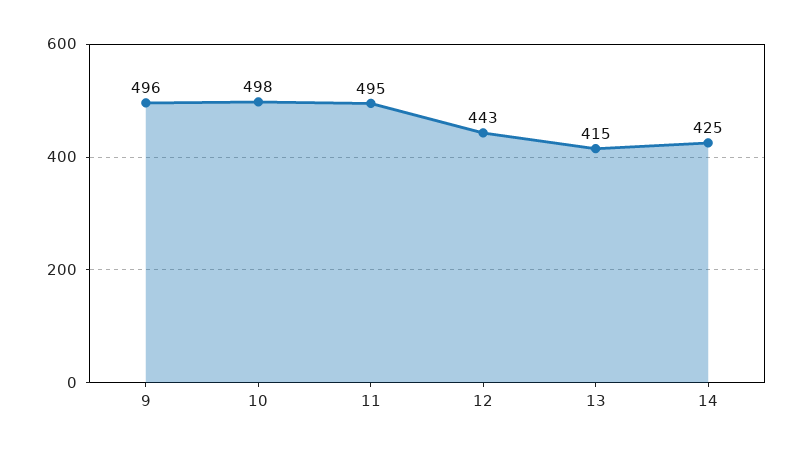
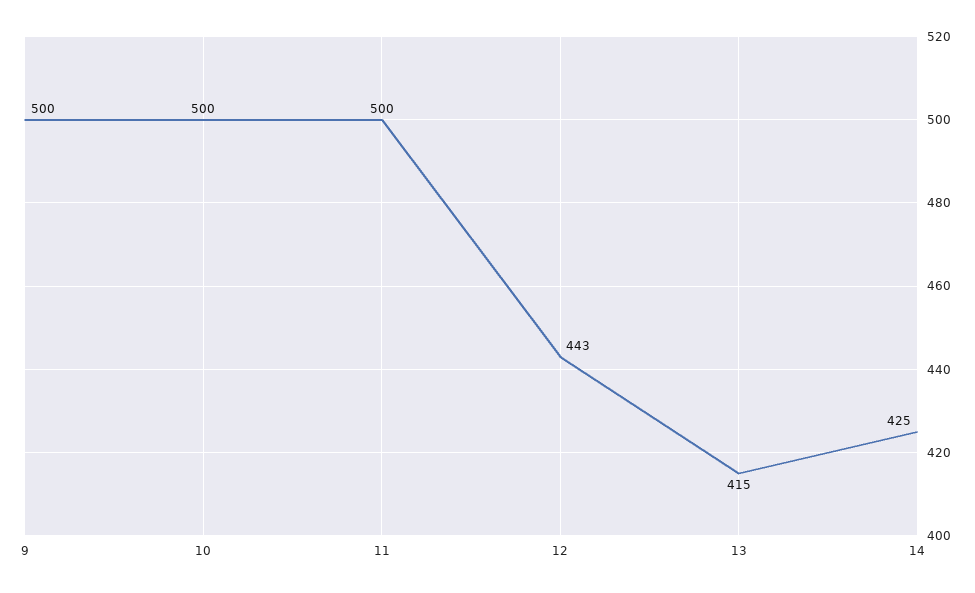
9: 496 -> 500
10: 498 -> 500
11: 495 -> 500

